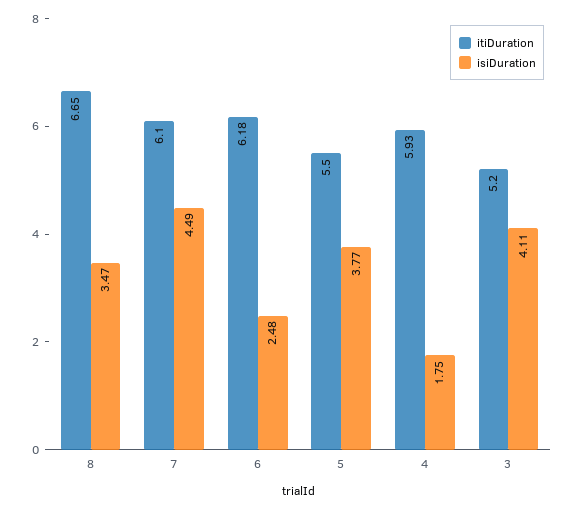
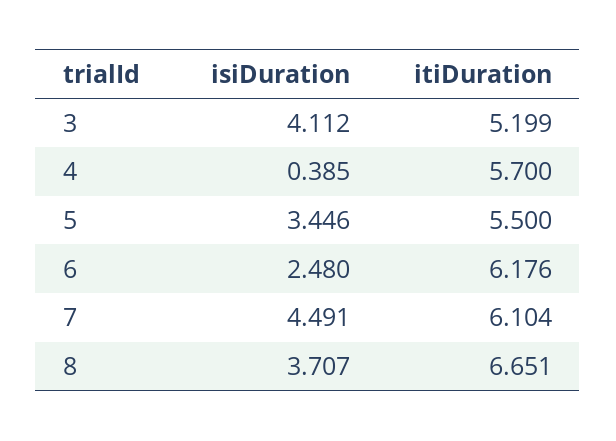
isiDuration, 8: 3.47 -> 3.707
isiDuration, 5: 3.77 -> 3.446
itiDuration, 4: 5.93 -> 5.7
isiDuration, 4: 1.75 -> 0.385

